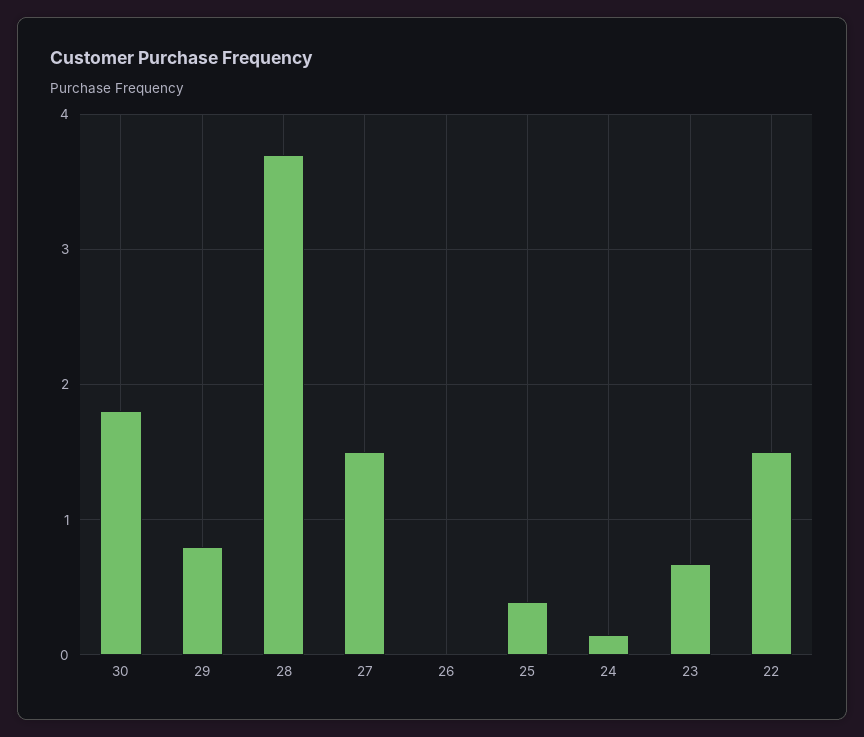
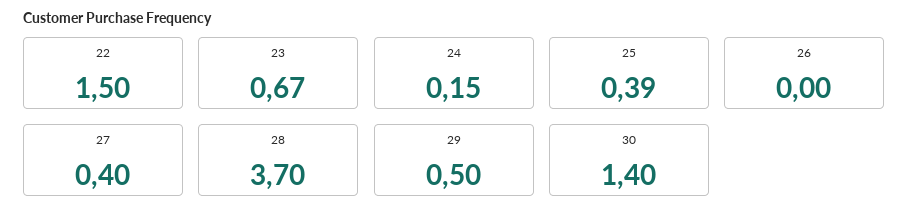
30: 1.8 -> 1.4
29: 0.8 -> 0.5
27: 1.5 -> 0.4

